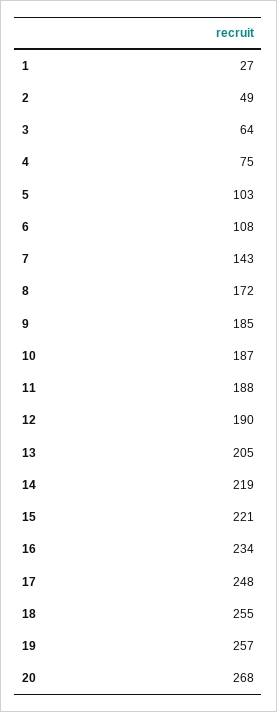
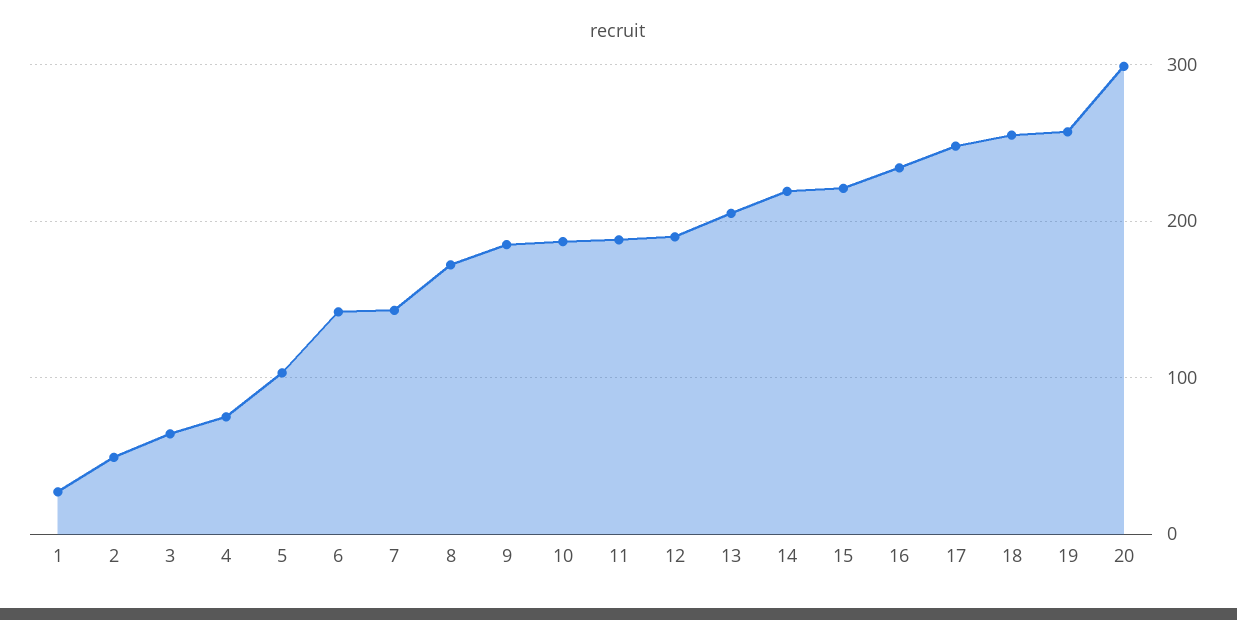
6: 108 -> 140
20: 268 -> 300

